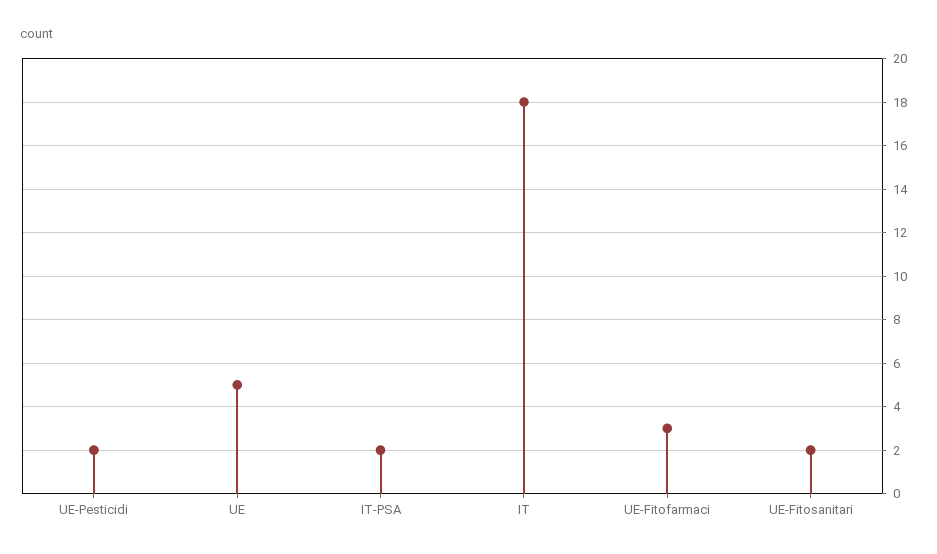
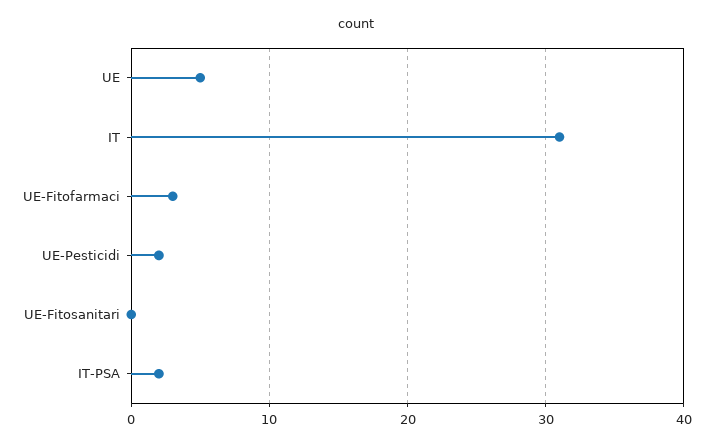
IT: 18 -> 31
UE-Fitosanitari: 2 -> 0

